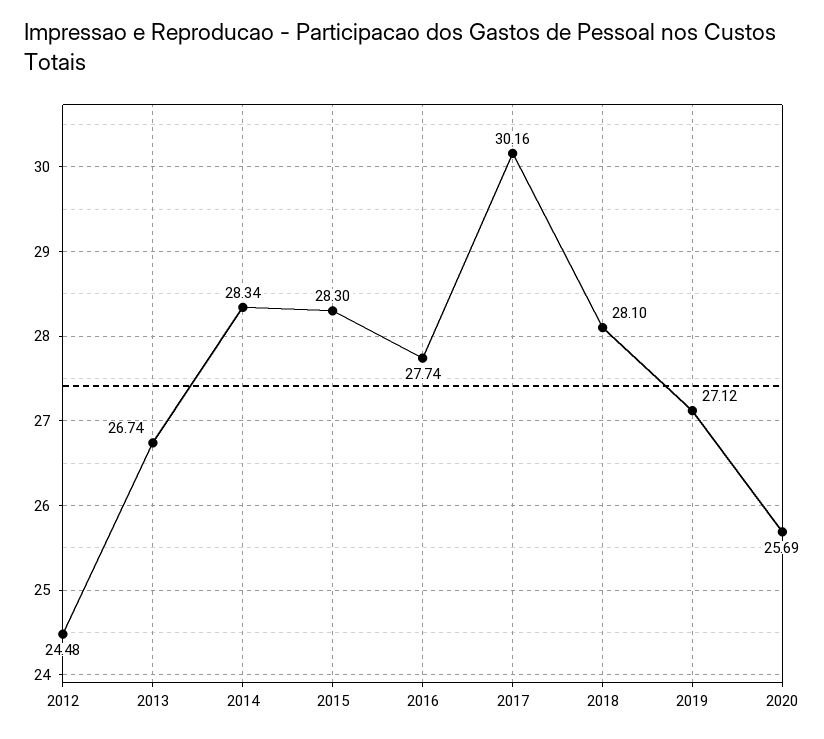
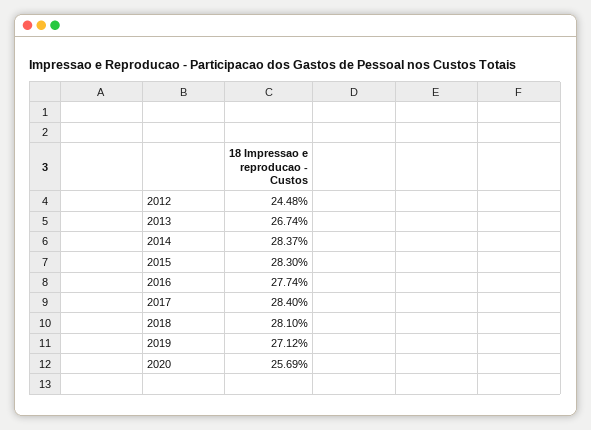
2014: 28.34 -> 28.37
2017: 30.16 -> 28.4

